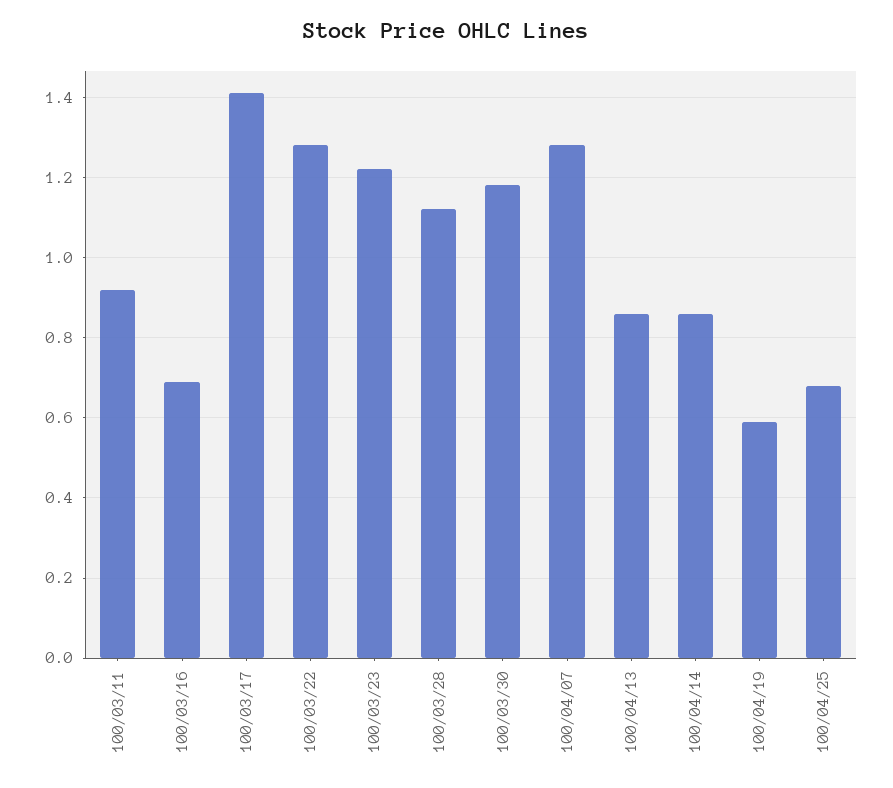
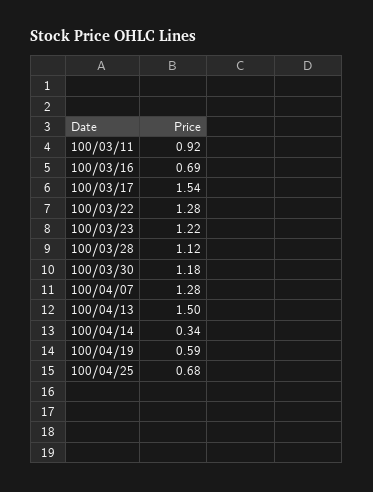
100/03/17: 1.4 -> 1.54
100/04/13: 0.85 -> 1.5
100/04/14: 0.85 -> 0.34

